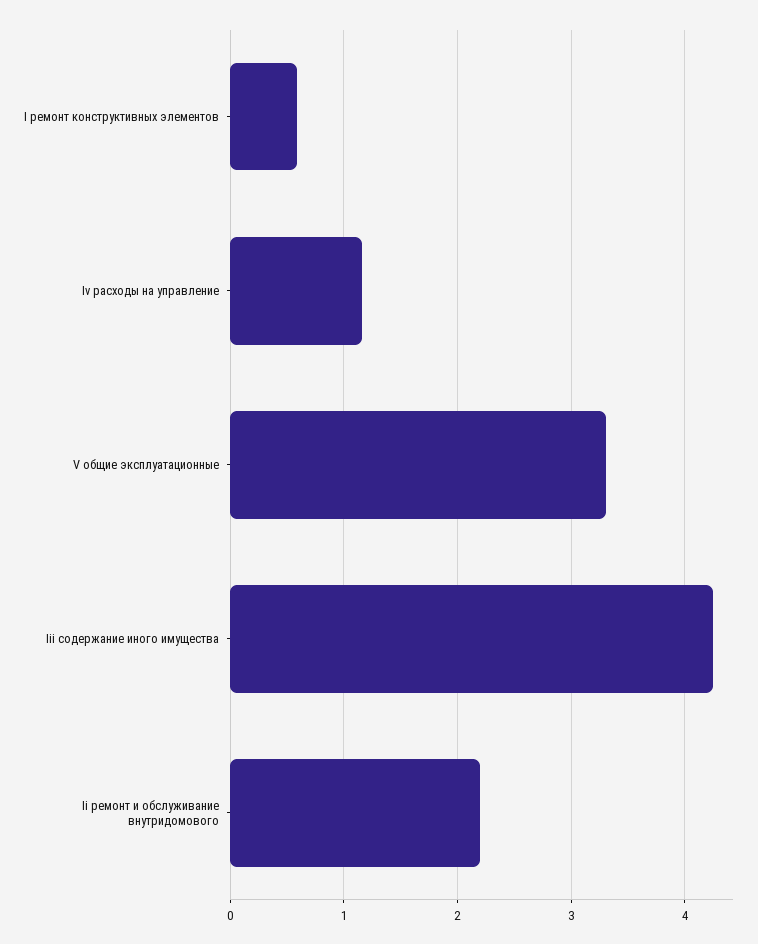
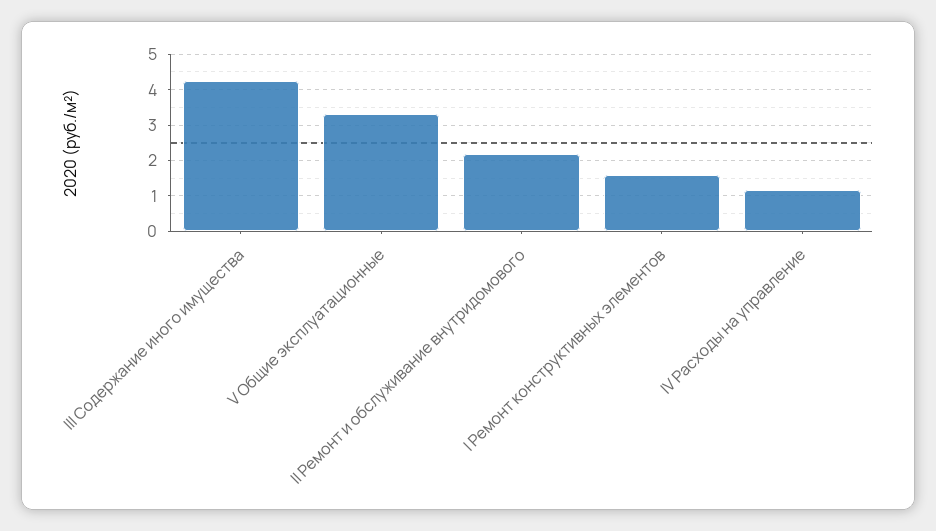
I ремонт конструктивных элементов: 0.6 -> 1.6

